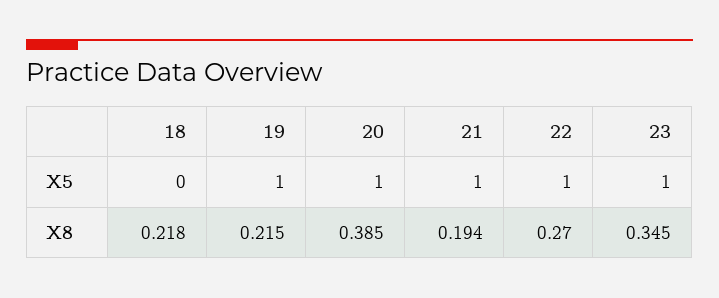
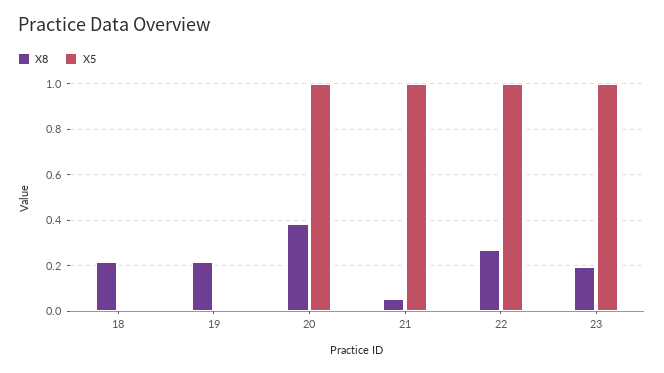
X5, 19: 1 -> 0
X8, 21: 0.194 -> 0.05
X8, 23: 0.345 -> 0.2

